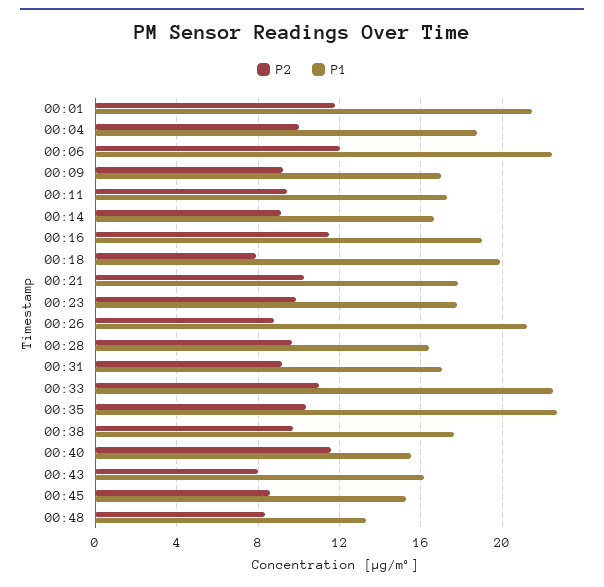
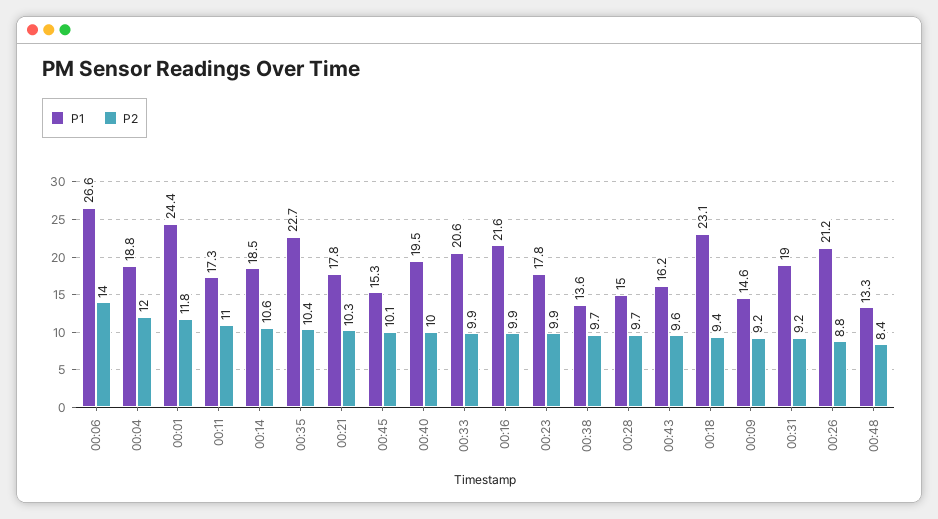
P1, 00:01: 21.5 -> 24.4
P2, 00:04: 10 -> 12
P2, 00:06: 12 -> 14
P1, 00:06: 22.5 -> 26.6
P1, 00:09: 17 -> 14.6
P2, 00:11: 9.5 -> 11
P2, 00:14: 9 -> 10.6
P1, 00:14: 16.5 -> 18.5
P2, 00:16: 11.5 -> 9.9
P1, 00:16: 19 -> 21.6
P2, 00:18: 8 -> 9.4
P1, 00:18: 20 -> 23.1
P1, 00:28: 16.5 -> 15
P1, 00:31: 17 -> 19
P2, 00:33: 11 -> 9.9
P1, 00:33: 22.5 -> 20.6
P1, 00:38: 17.5 -> 13.6
P2, 00:40: 11.5 -> 10
P1, 00:40: 15.5 -> 19.5
P2, 00:43: 8 -> 9.6
P2, 00:45: 8.5 -> 10.1

